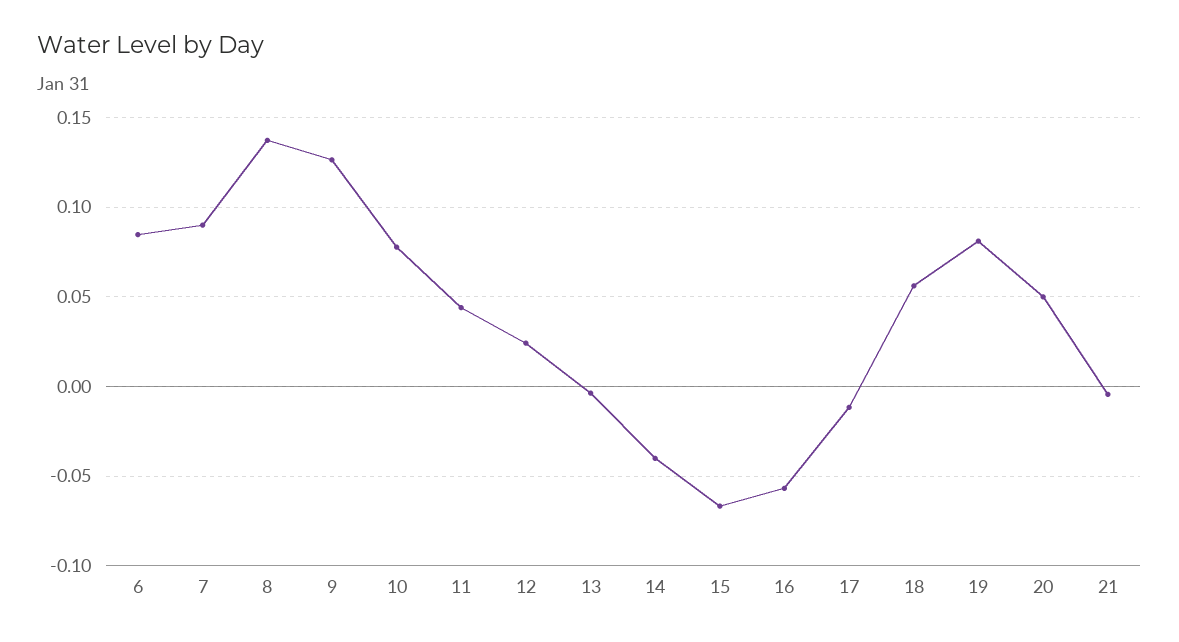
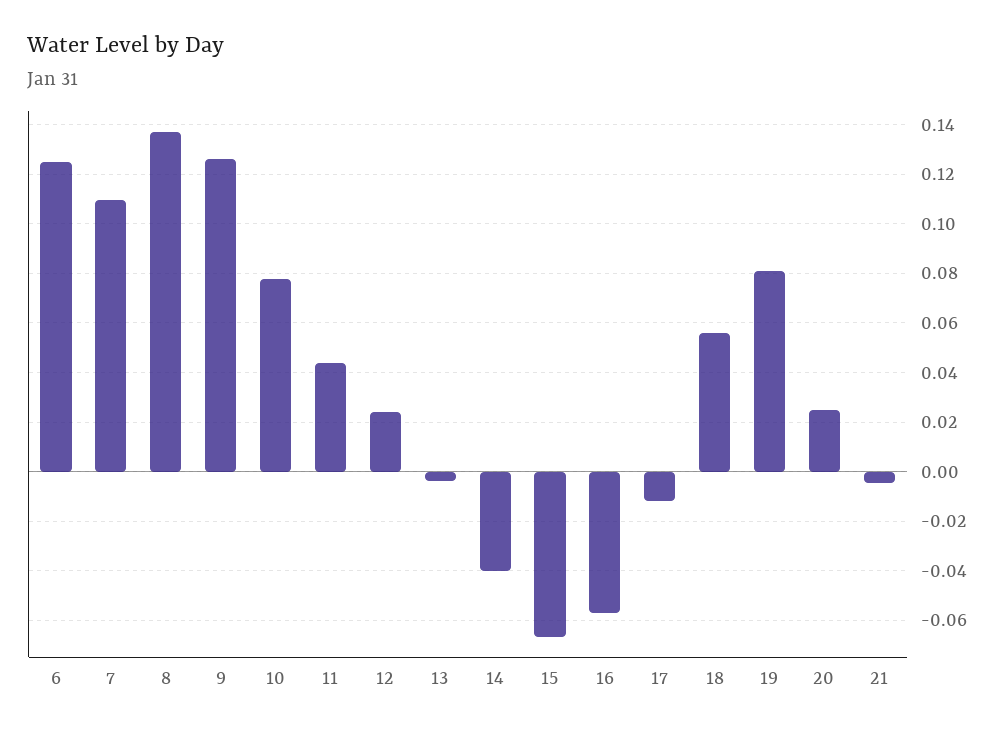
6: 0.085 -> 0.125
7: 0.09 -> 0.11
20: 0.05 -> 0.025

